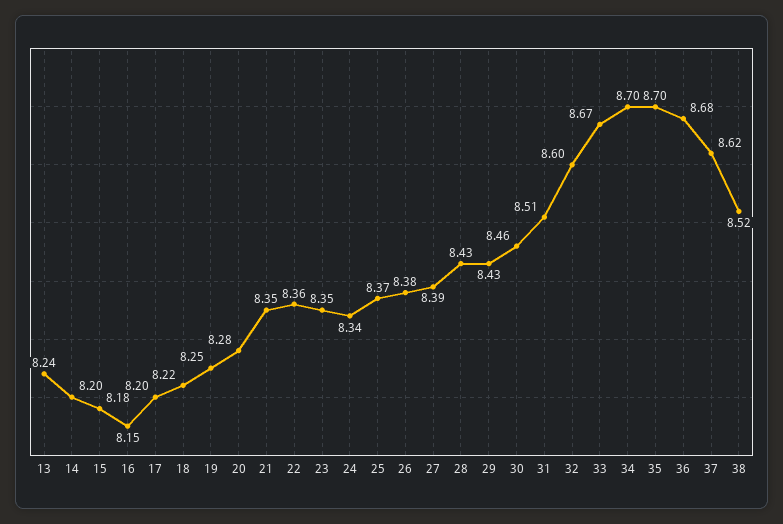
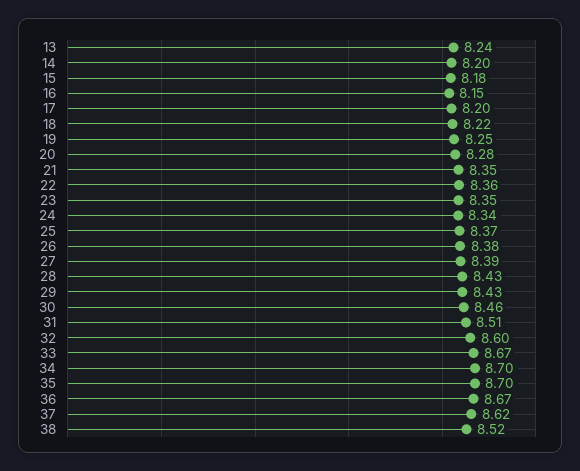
36: 8.68 -> 8.67

